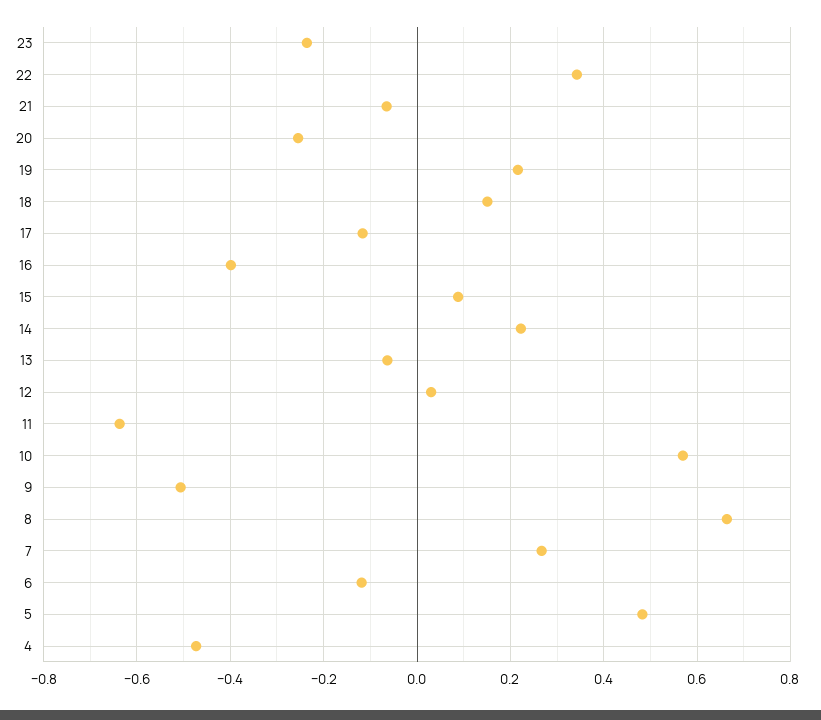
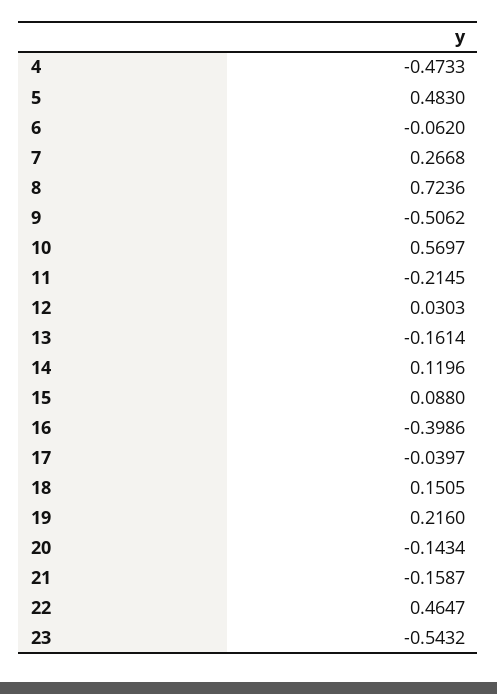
23: -0.24 -> -0.5432
22: 0.34 -> 0.4647
21: -0.06 -> -0.1587
20: -0.26 -> -0.1434
17: -0.12 -> -0.0397
14: 0.22 -> 0.1196
13: -0.06 -> -0.1614
11: -0.64 -> -0.2145
8: 0.66 -> 0.7236
6: -0.12 -> -0.062

